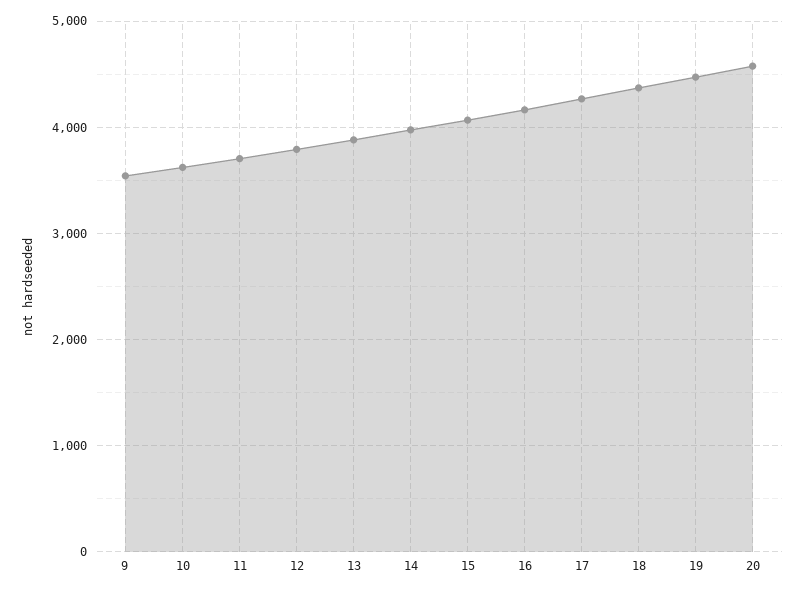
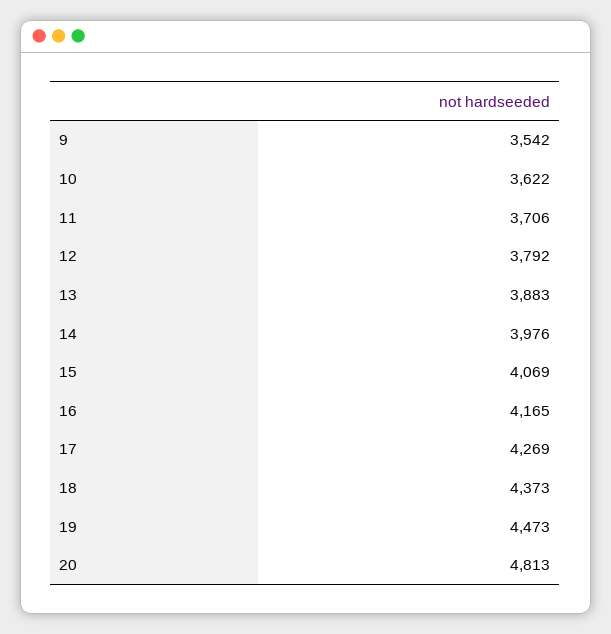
20: 4600 -> 4813

